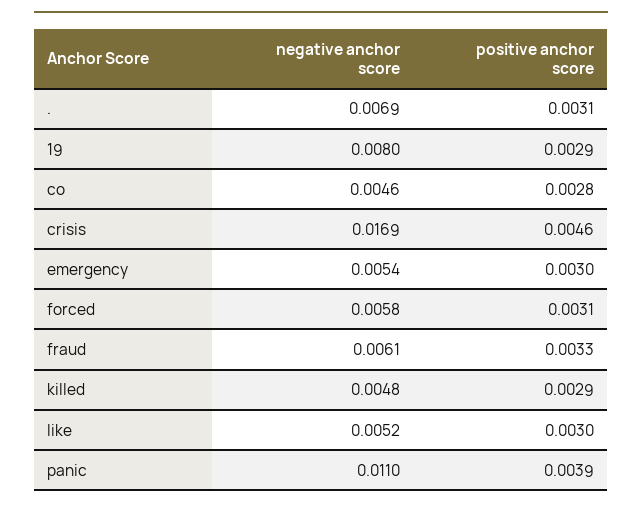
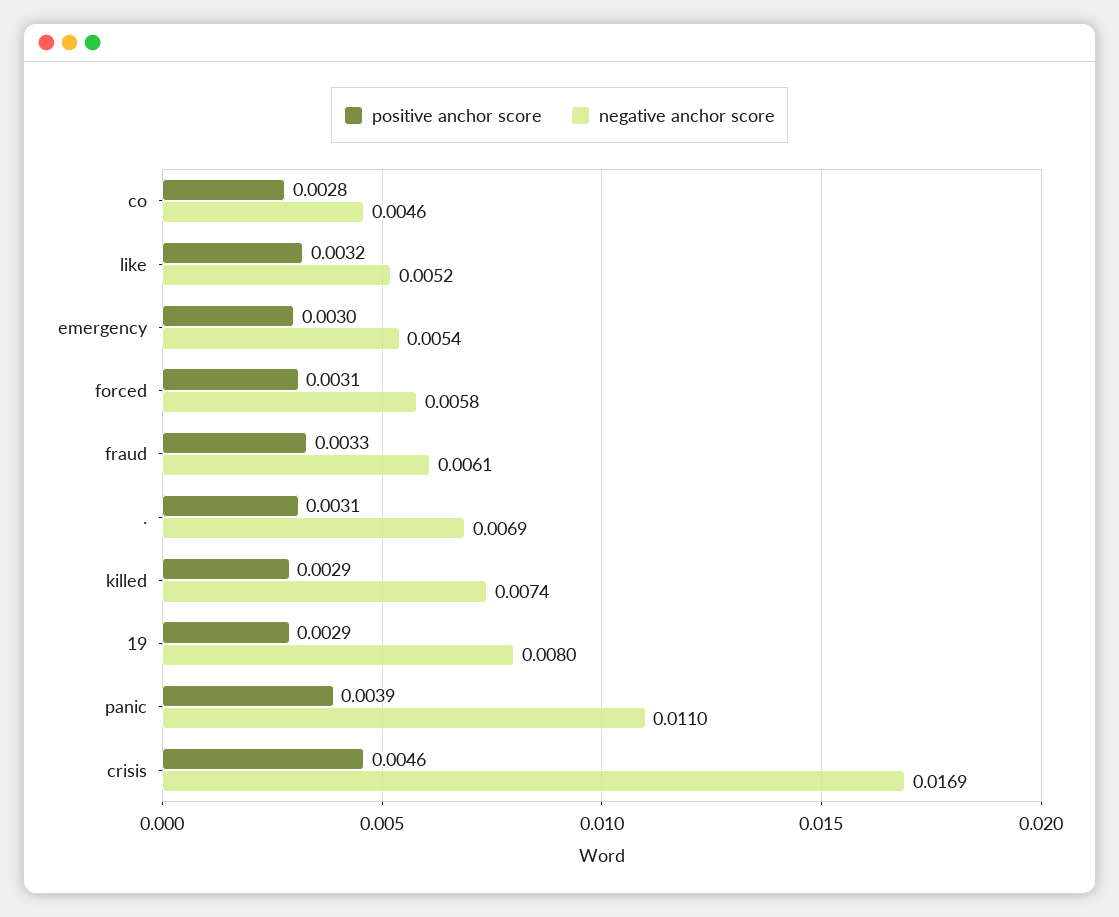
negative anchor score, killed: 0.0048 -> 0.0074
positive anchor score, like: 0.003 -> 0.0032

